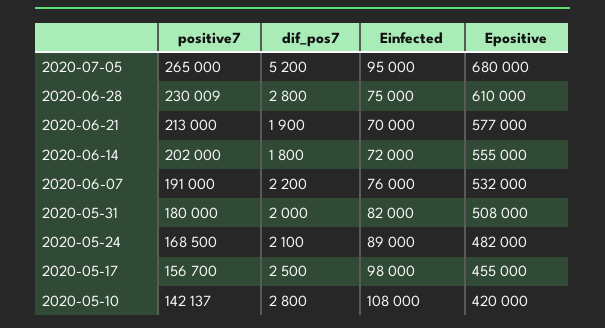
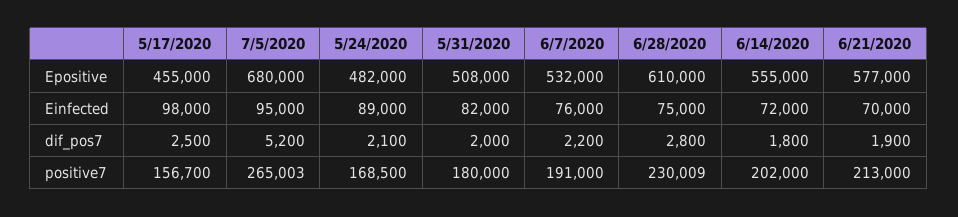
positive7, 2020-07-05: 265000 -> 265003
positive7, 2020-05-10: 142137 -> none
dif_pos7, 2020-05-10: 2800 -> none
Einfected, 2020-05-10: 108000 -> none
Epositive, 2020-05-10: 420000 -> none

